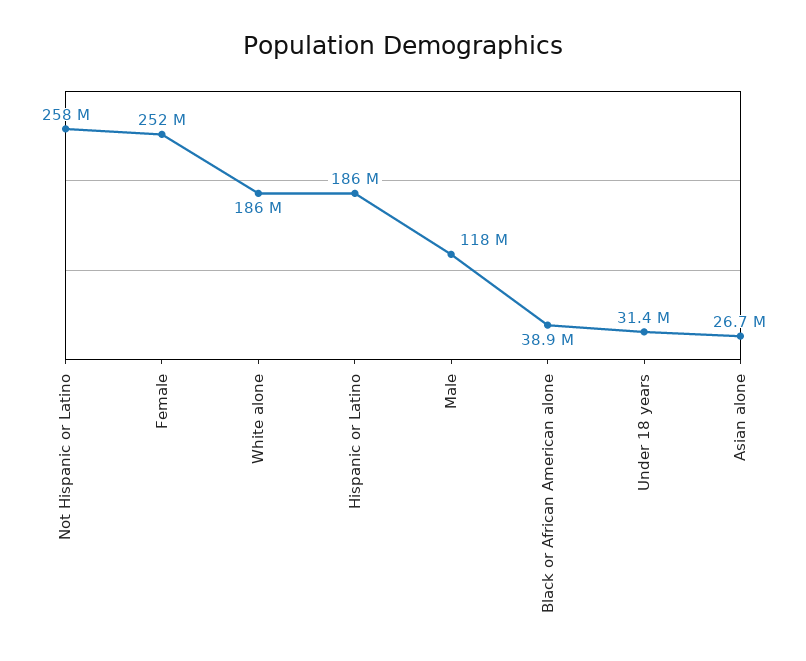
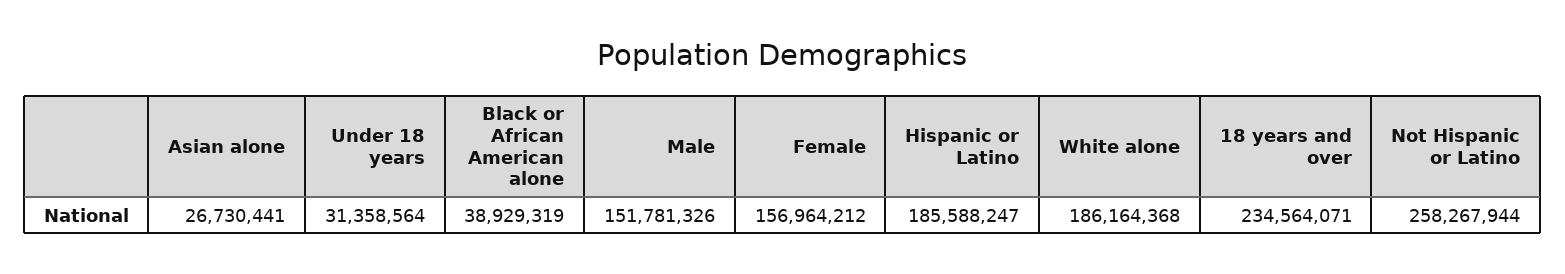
Female: 252000000 -> 156964212
Male: 118000000 -> 151781326
18 years and over: none -> 234564071

